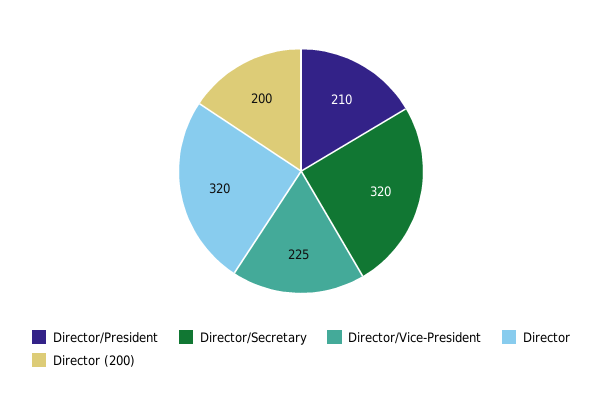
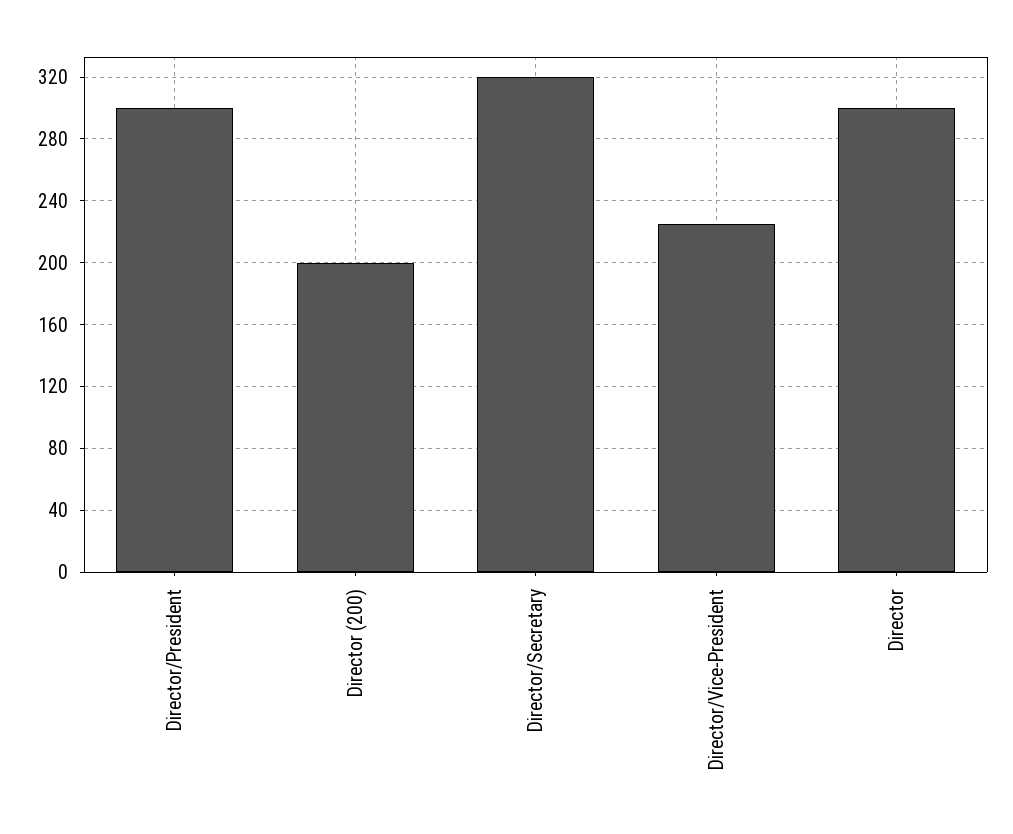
Director/President: 210 -> 300
Director: 320 -> 300

